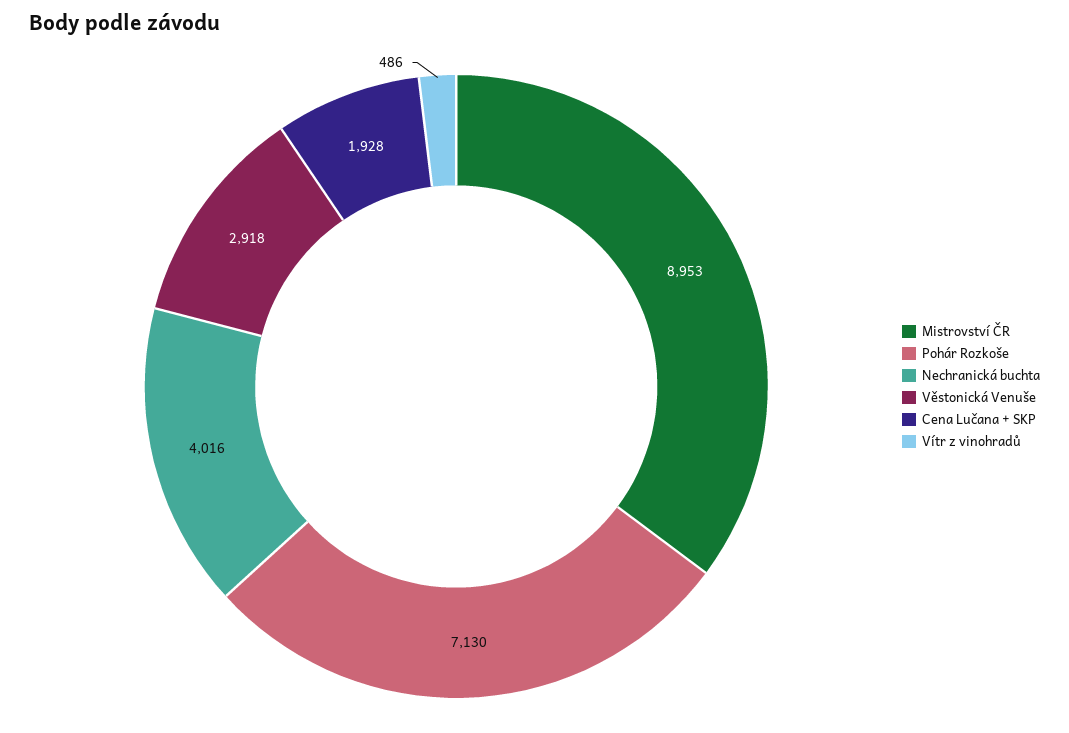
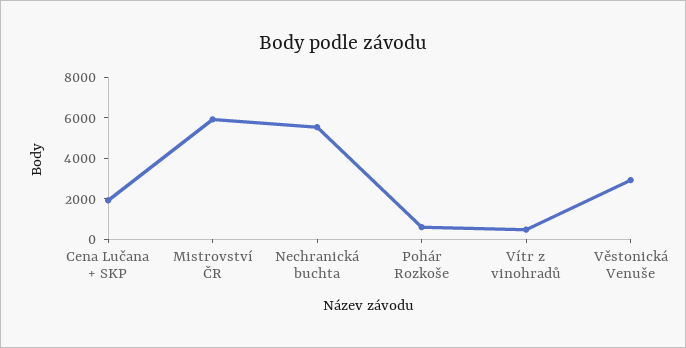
Mistrovství ČR: 8953 -> 6000
Pohár Rozkoše: 7130 -> 500
Nechranická buchta: 4016 -> 5500

